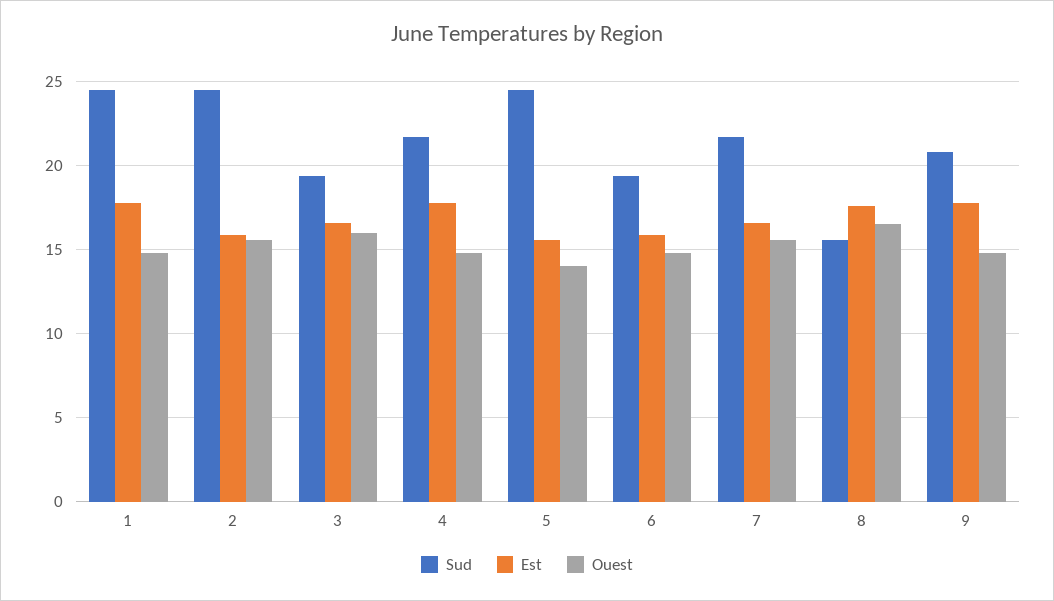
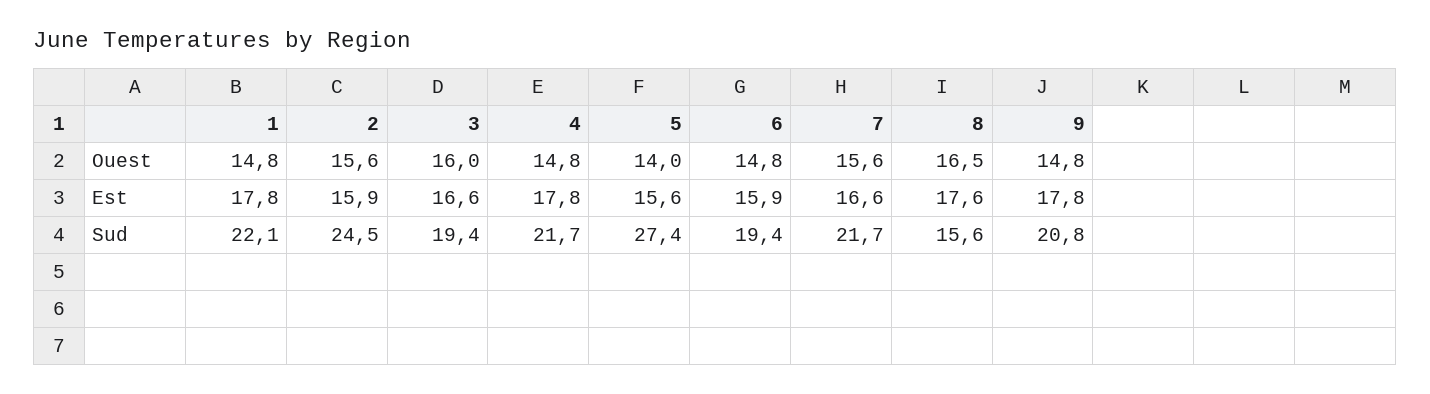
Sud, 1: 24.5 -> 22.1
Sud, 5: 24.5 -> 27.4

